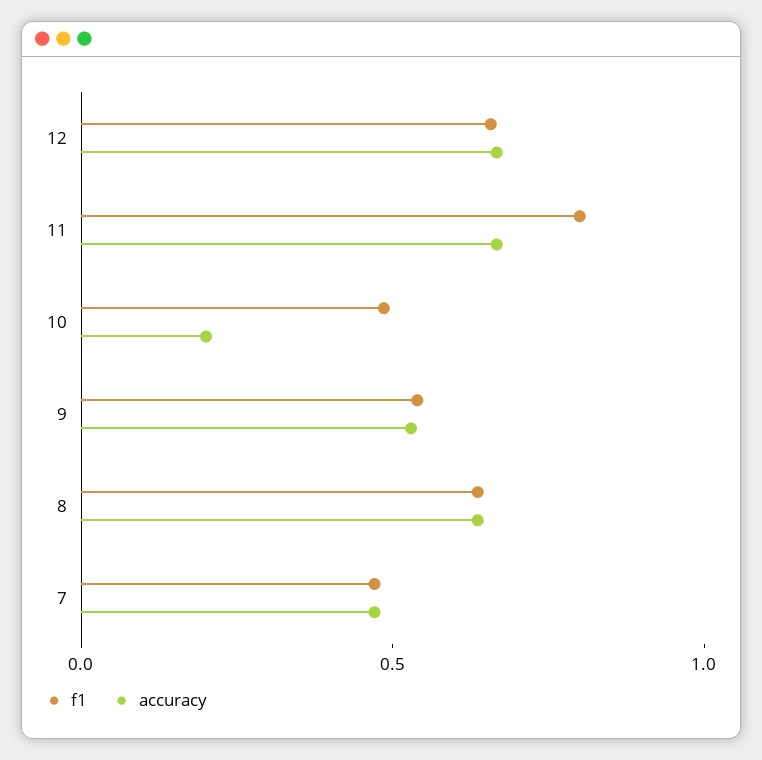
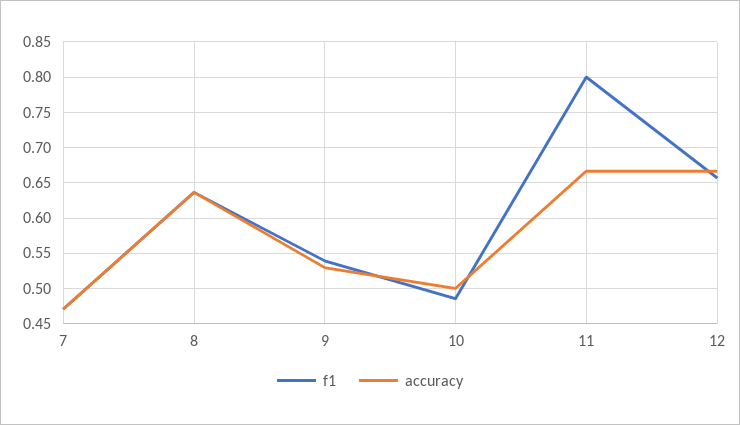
accuracy, 10: 0.2 -> 0.5

